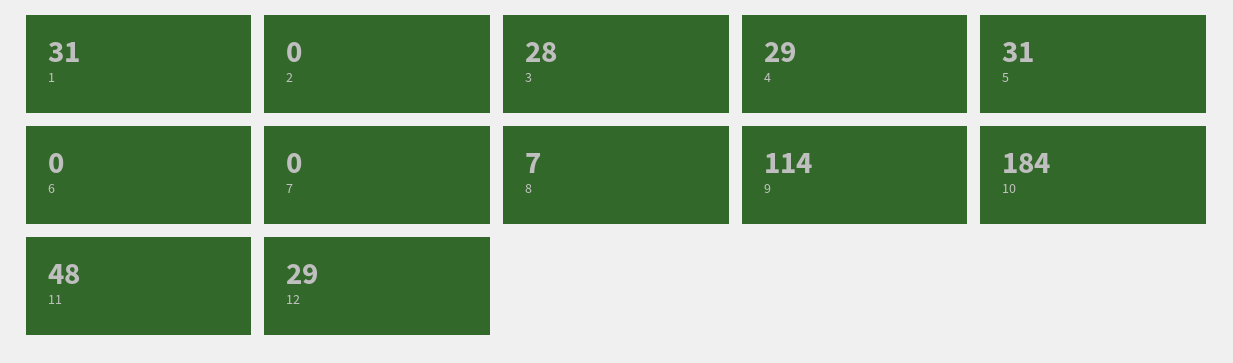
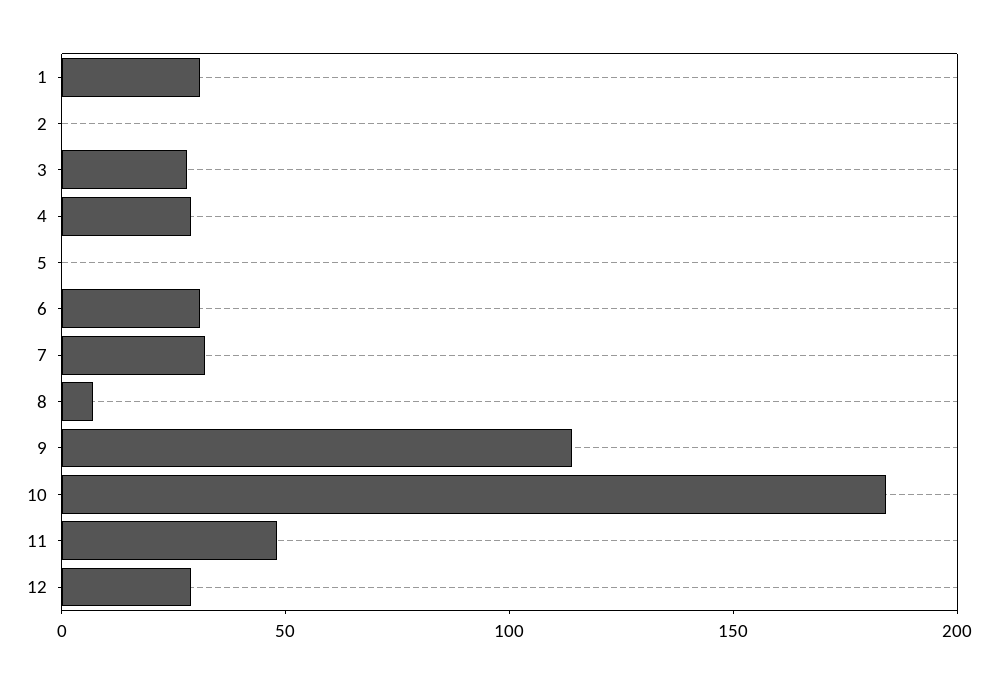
5: 31 -> 0
6: 0 -> 30
7: 0 -> 30

